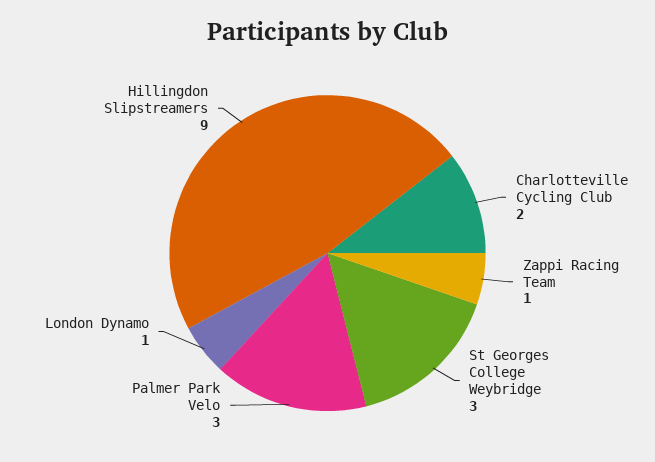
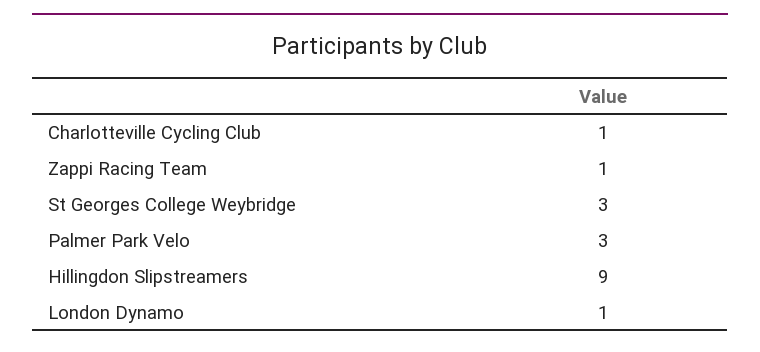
Charlotteville Cycling Club: 2 -> 1

